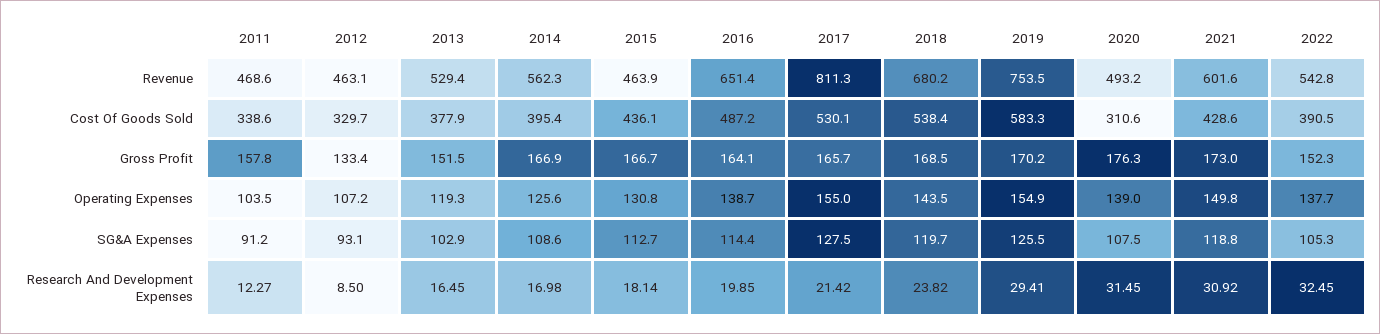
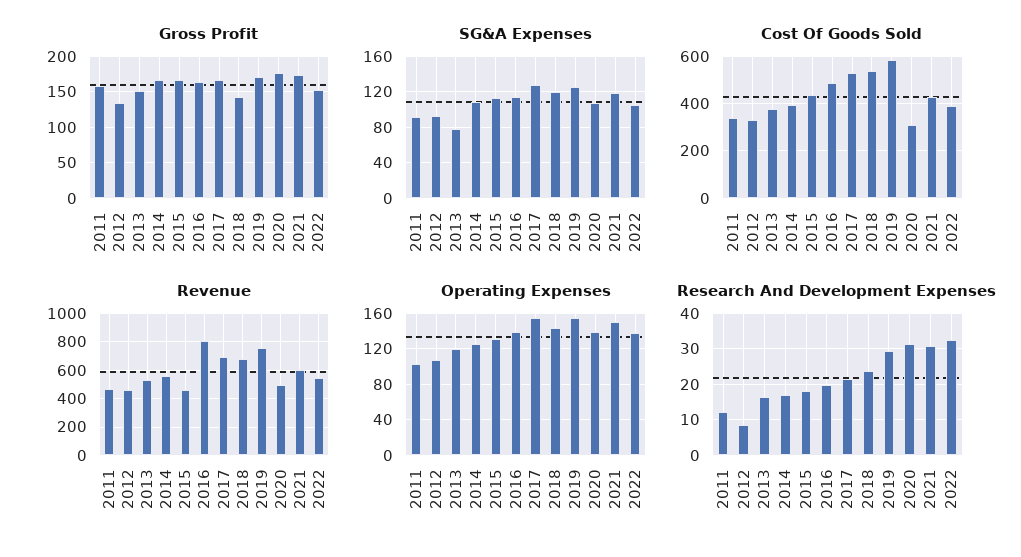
Revenue, 2016: 651.4 -> 800
Revenue, 2017: 811.3 -> 700
Gross Profit, 2018: 168.5 -> 140
SG&A Expenses, 2013: 102.9 -> 80

